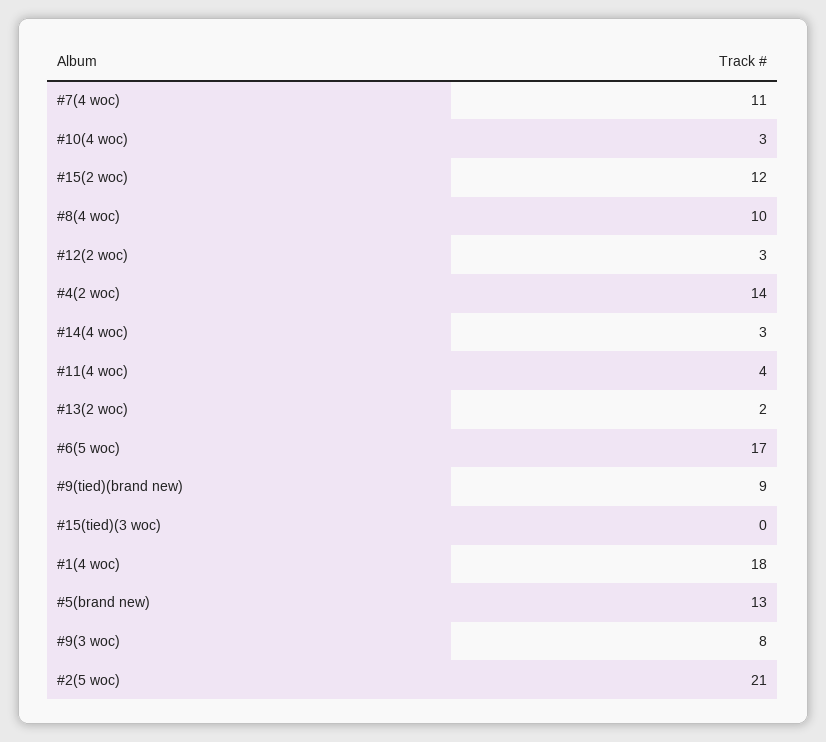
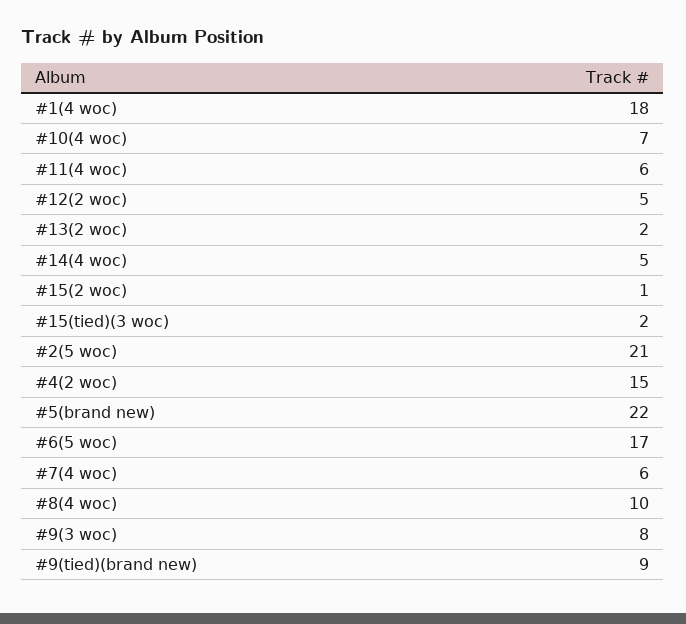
#7(4 woc): 11 -> 6
#10(4 woc): 3 -> 7
#15(2 woc): 12 -> 1
#12(2 woc): 3 -> 5
#4(2 woc): 14 -> 15
#14(4 woc): 3 -> 5
#11(4 woc): 4 -> 6
#15(tied)(3 woc): 0 -> 2
#5(brand new): 13 -> 22

